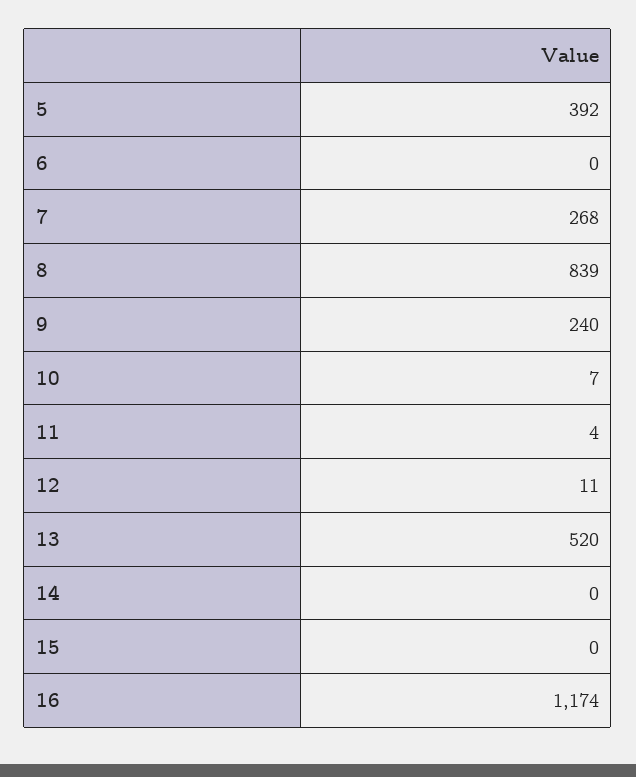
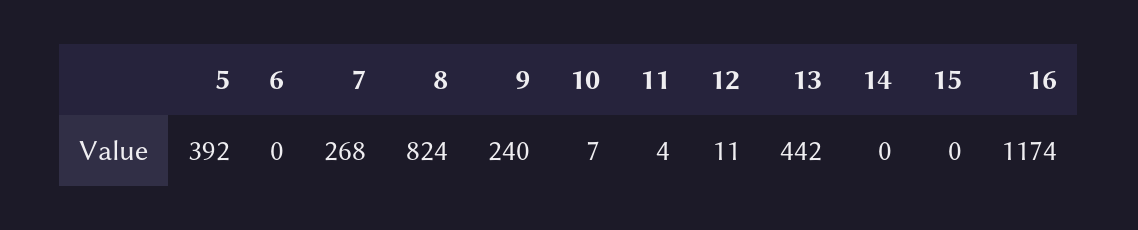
8: 839 -> 824
13: 520 -> 442

